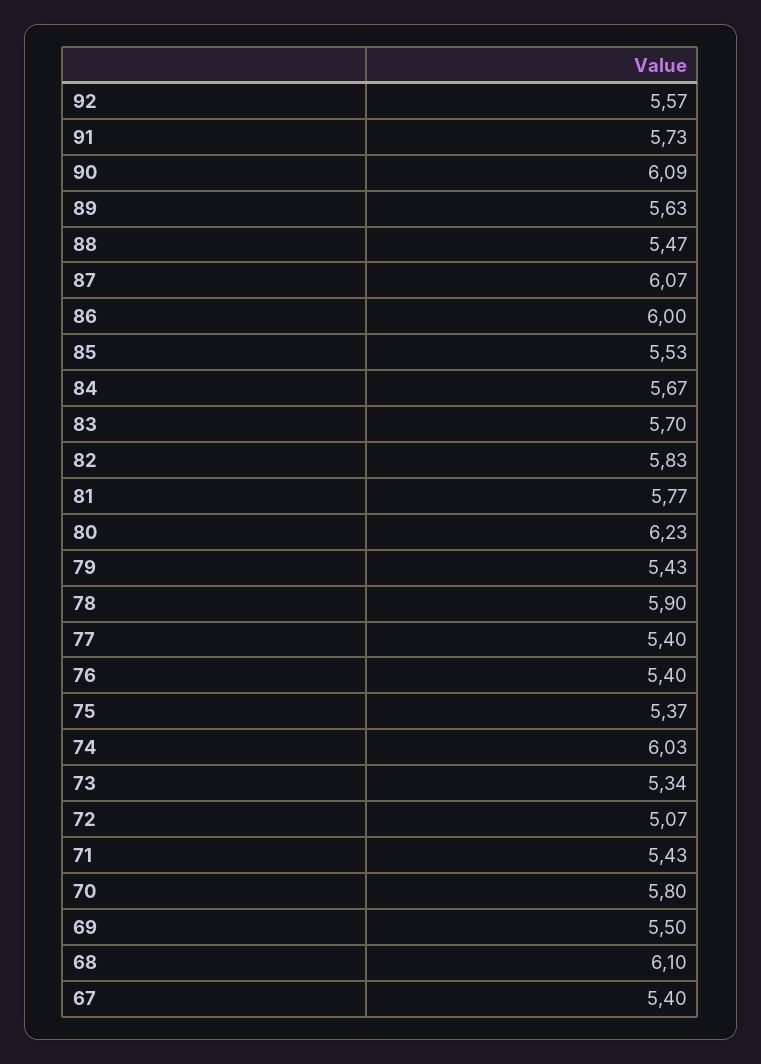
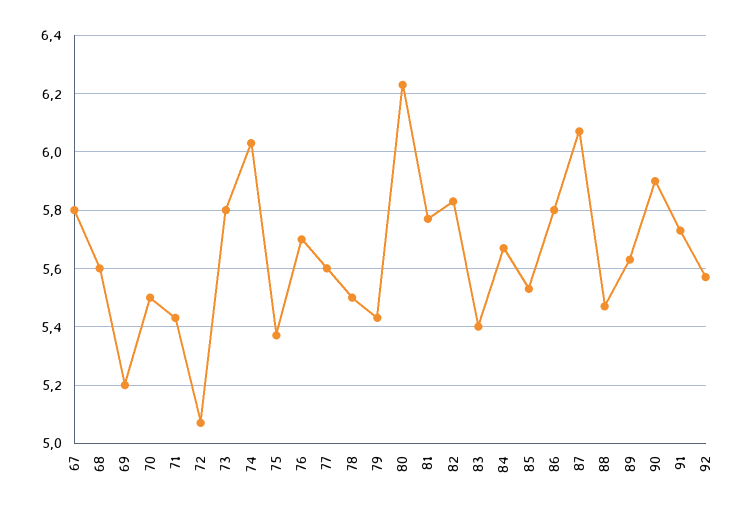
90: 6.09 -> 5.9
86: 6 -> 5.8
83: 5.7 -> 5.4
78: 5.9 -> 5.5
77: 5.4 -> 5.6
76: 5.4 -> 5.7
73: 5.34 -> 5.8
70: 5.8 -> 5.5
69: 5.5 -> 5.2
68: 6.1 -> 5.6
67: 5.4 -> 5.8

